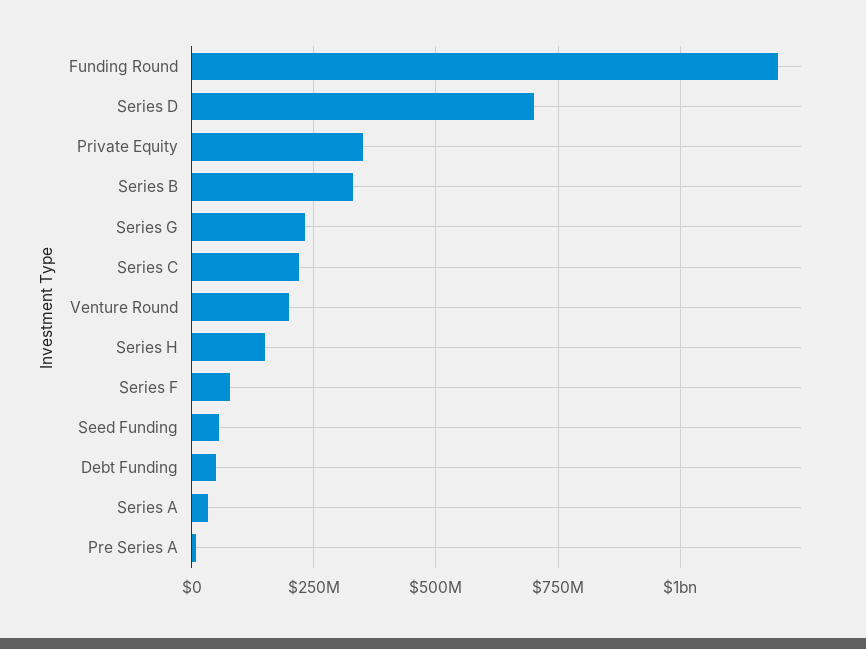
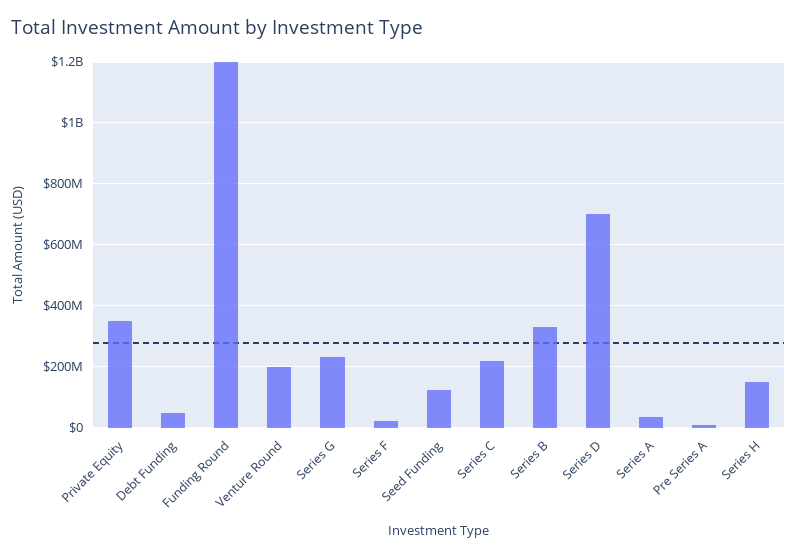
Series F: 75000000 -> 20000000
Seed Funding: 50000000 -> 120000000

